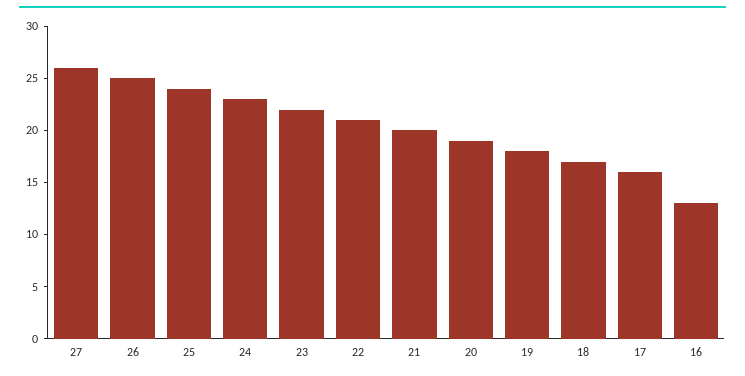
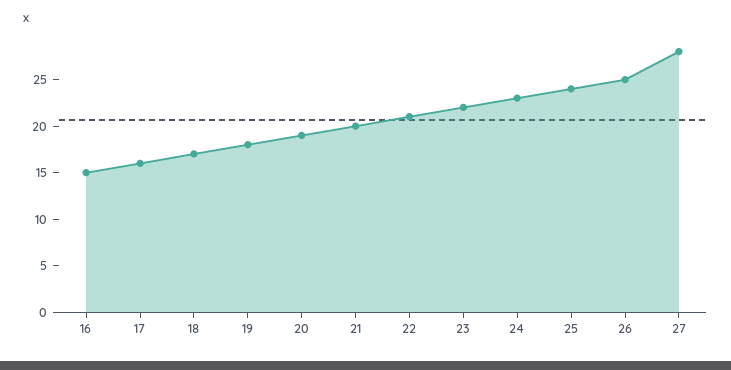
27: 26 -> 28
16: 13 -> 15

